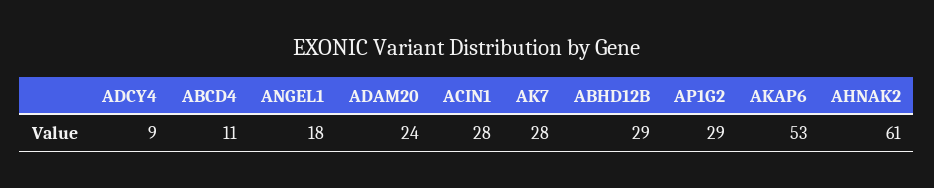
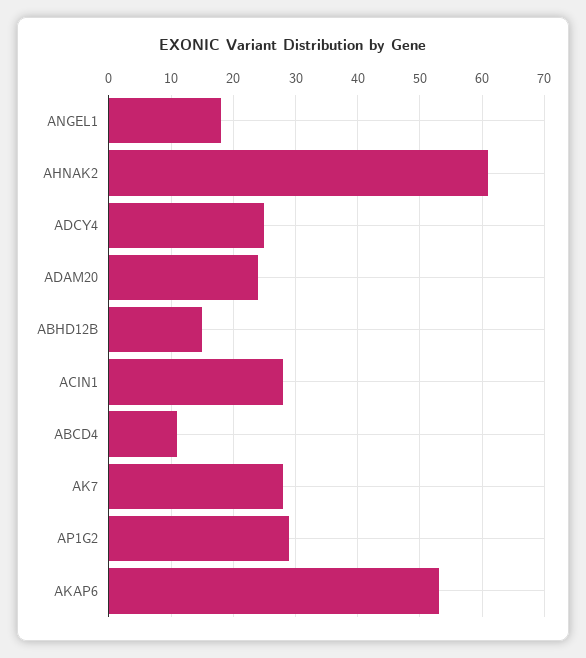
ADCY4: 9 -> 25
ABHD12B: 29 -> 15

